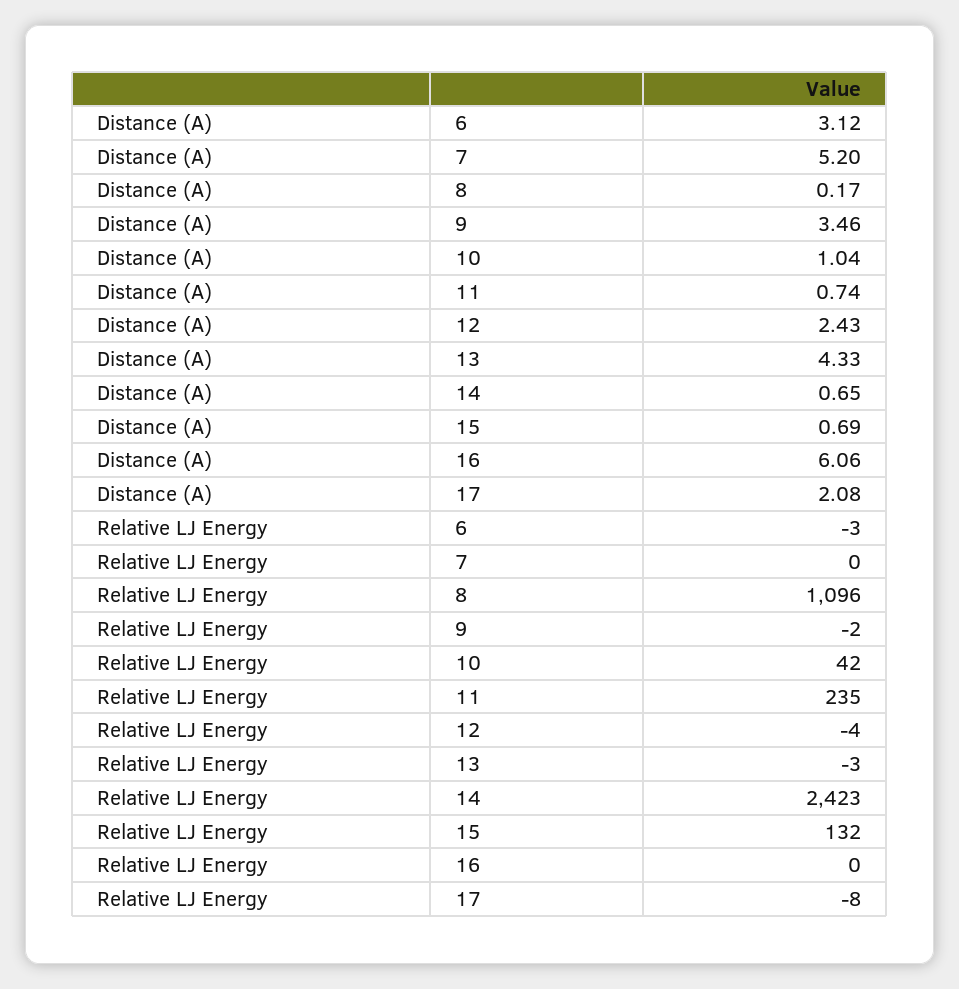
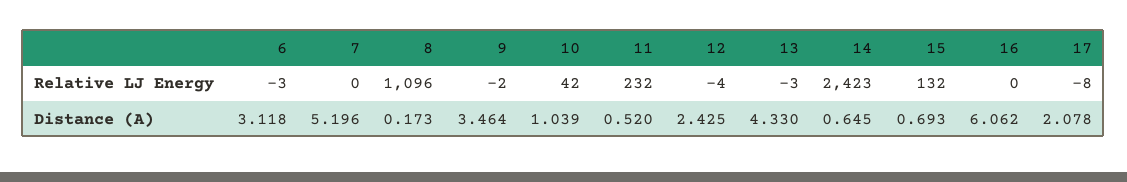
Distance (A), 11: 0.74 -> 0.52
Relative LJ Energy, 11: 235 -> 232

